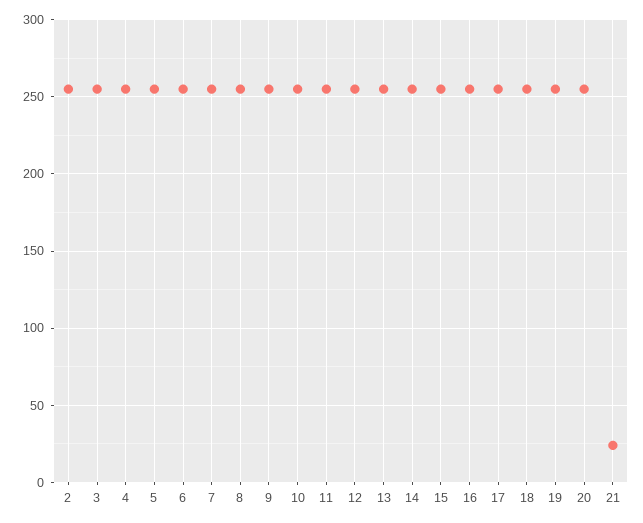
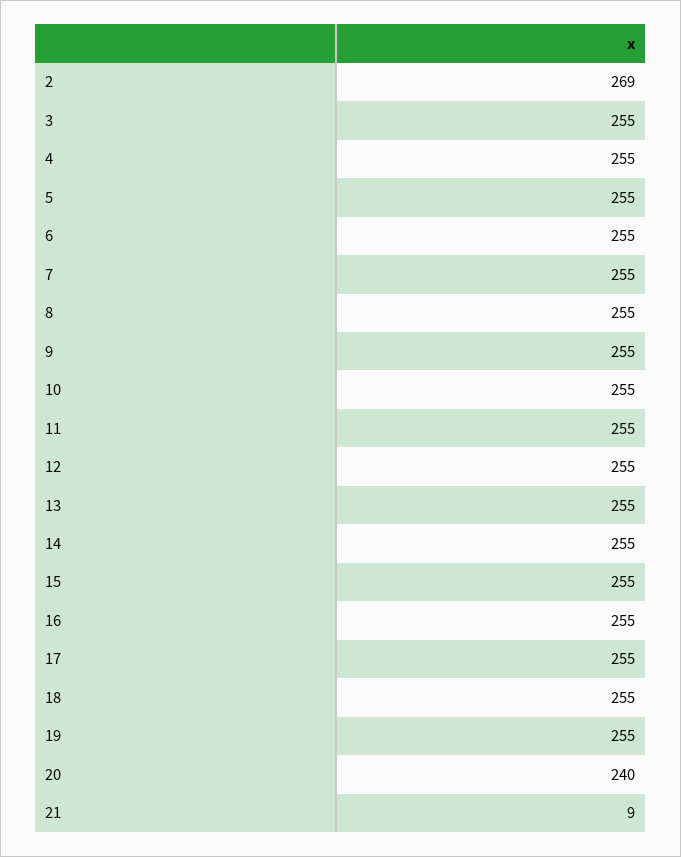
2: 255 -> 269
20: 255 -> 240
21: 25 -> 9

